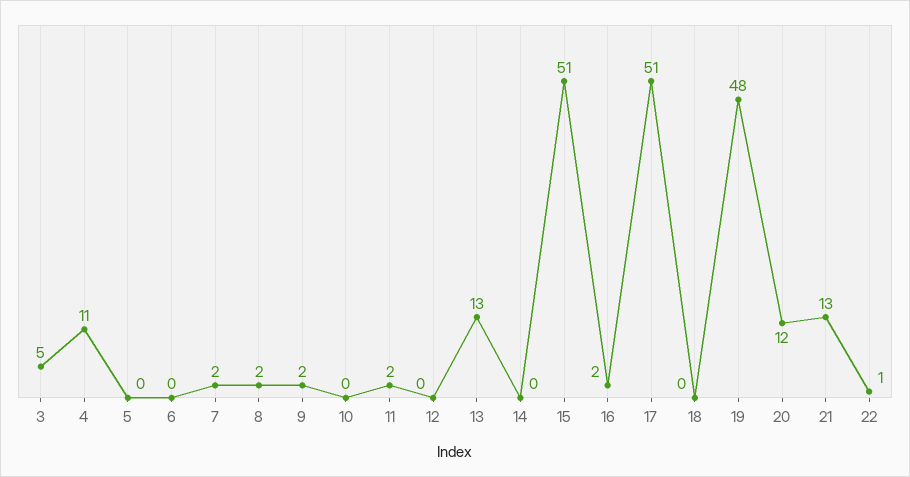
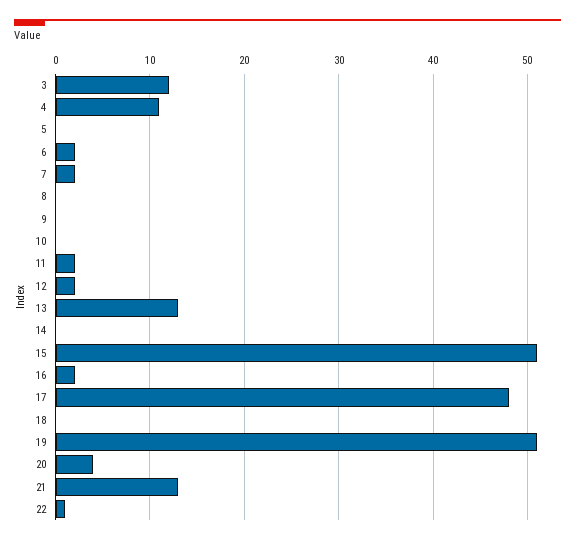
3: 5 -> 12
6: 0 -> 2
8: 2 -> 0
9: 2 -> 0
12: 0 -> 2
17: 51 -> 48
19: 48 -> 51
20: 12 -> 4

